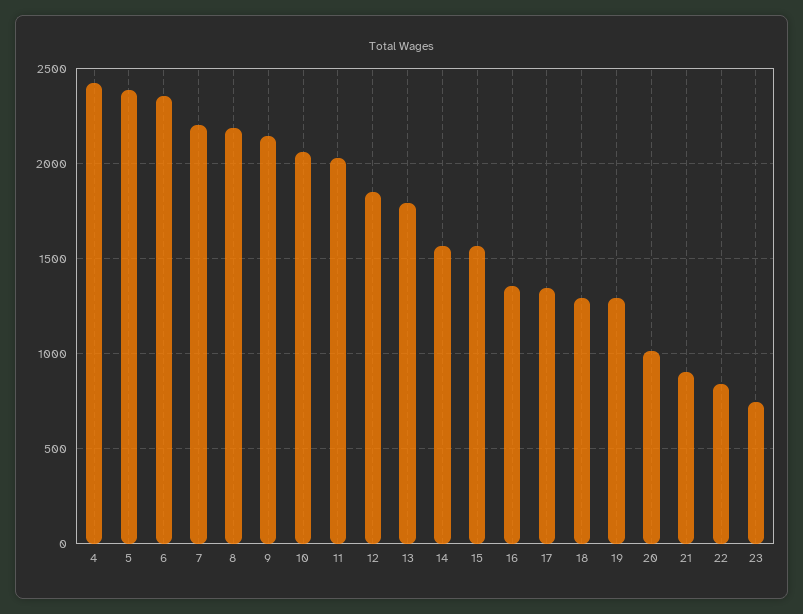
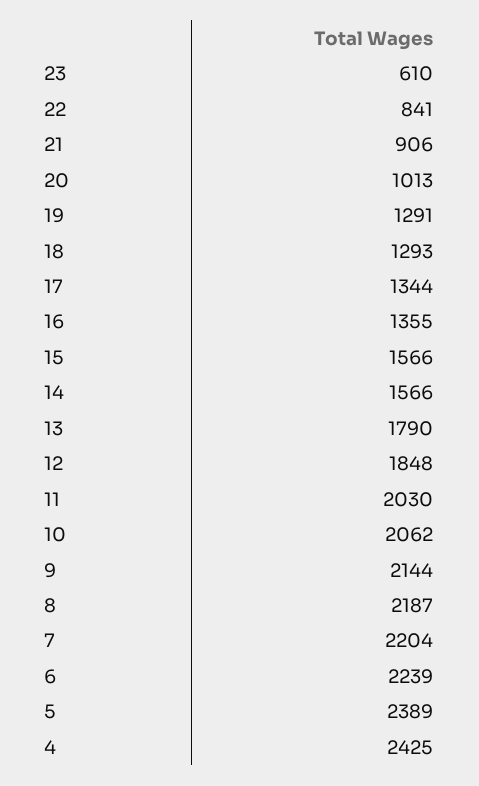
6: 2350 -> 2239
23: 750 -> 610

